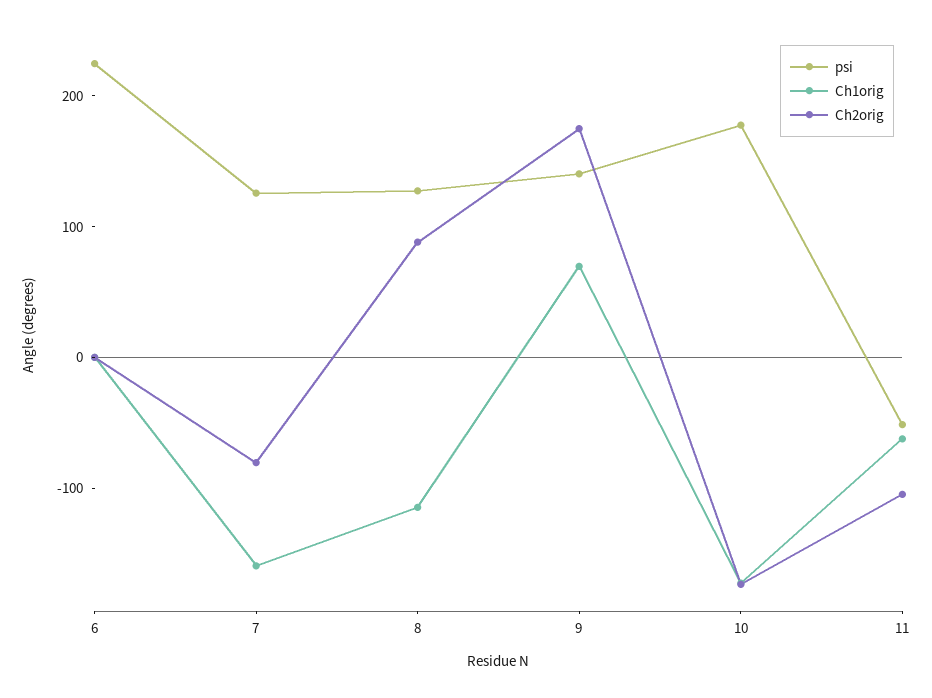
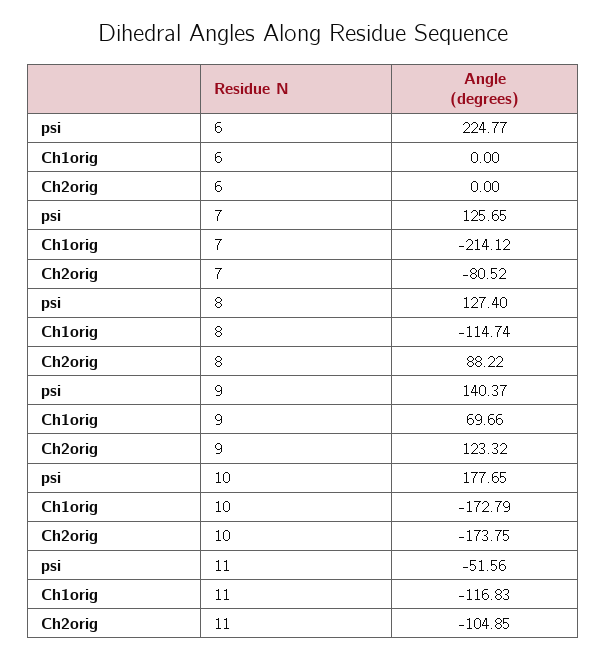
Ch1orig, 7: -160 -> -214.12
Ch2orig, 9: 180 -> 123.32
Ch1orig, 11: -60 -> -116.83

